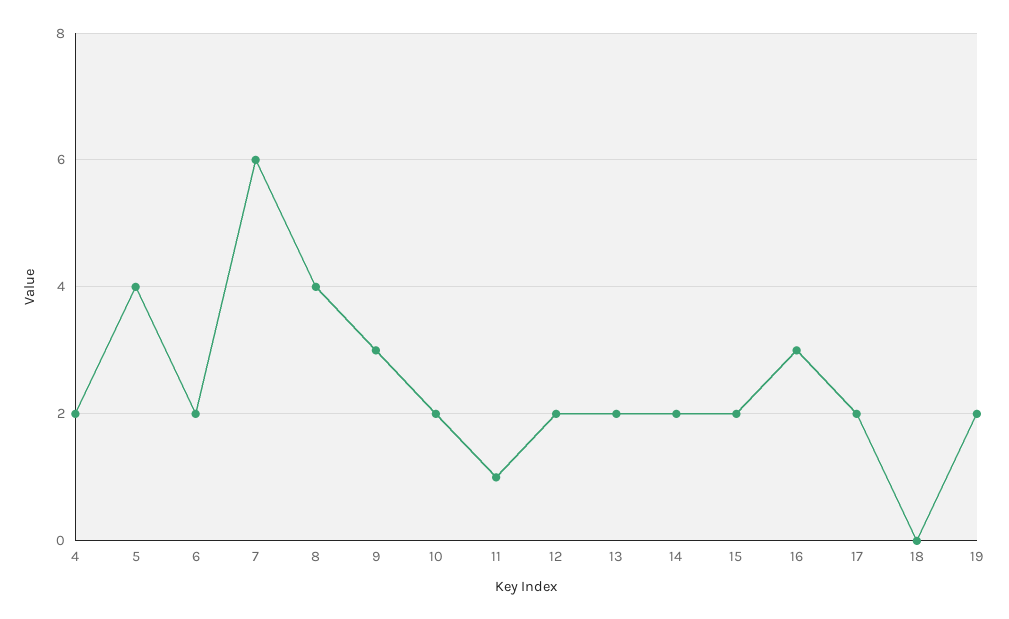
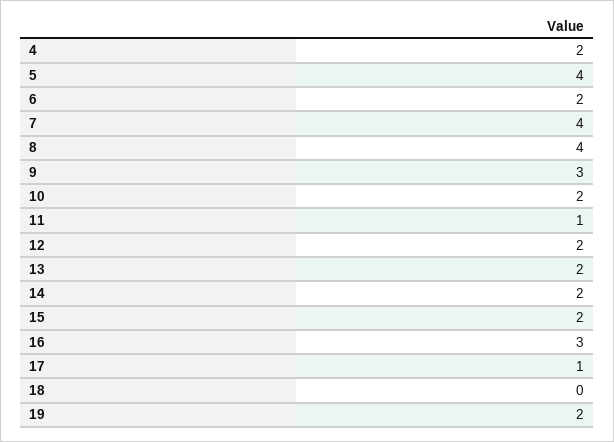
7: 6 -> 4
17: 2 -> 1

